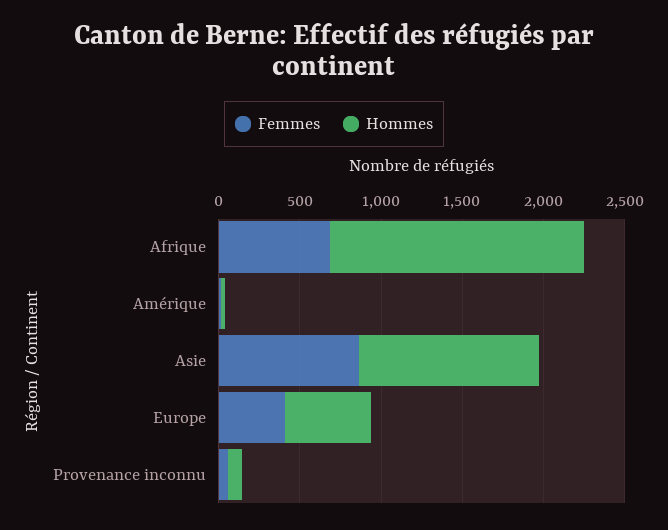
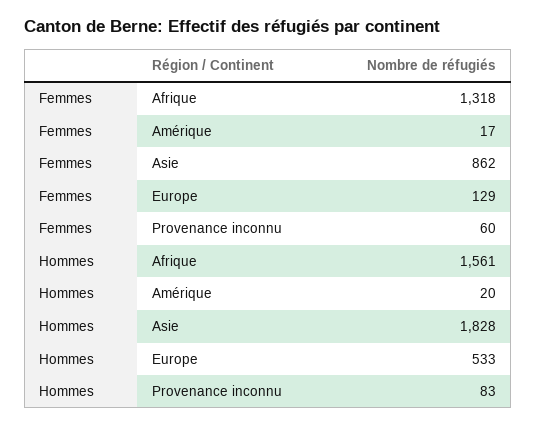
Femmes, Afrique: 700 -> 1318
Hommes, Asie: 1100 -> 1828
Femmes, Europe: 400 -> 129

